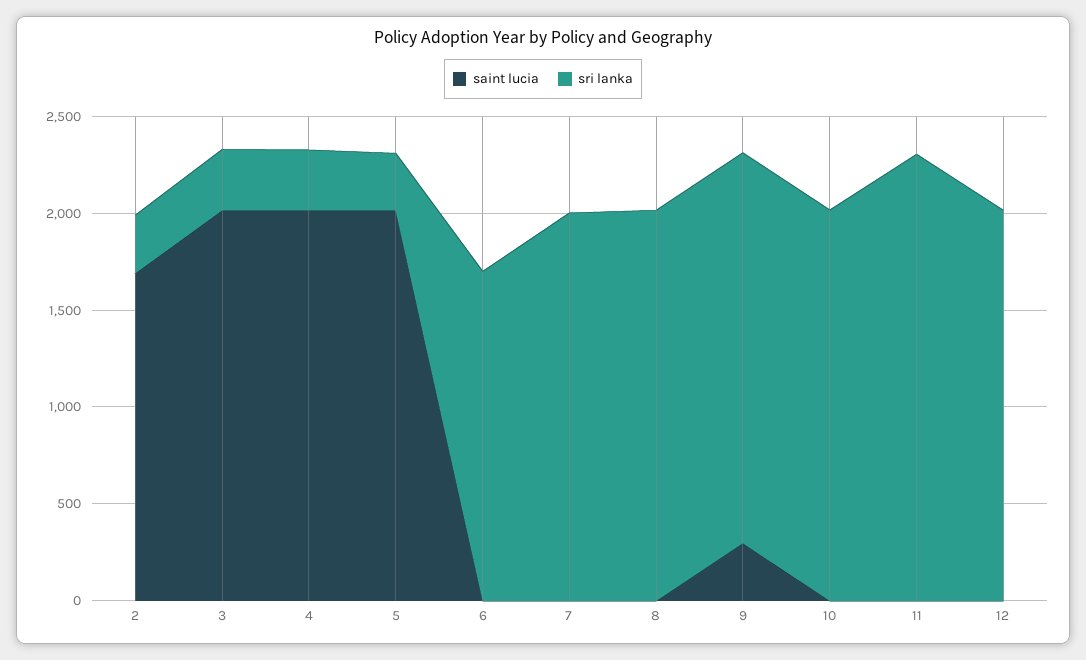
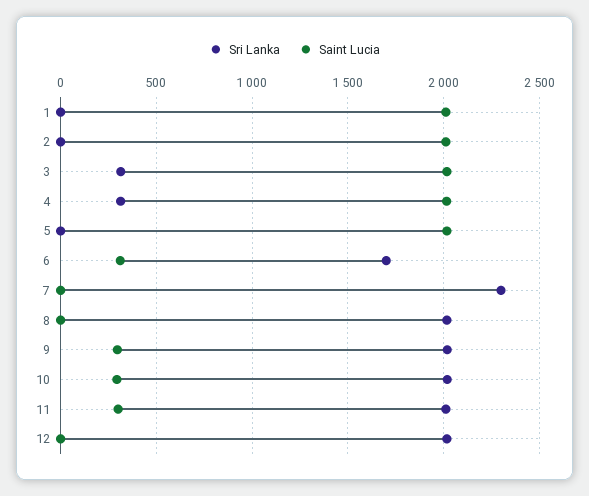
saint lucia, 2: 1700 -> 2000
sri lanka, 2: 300 -> 0
sri lanka, 5: 300 -> 0
saint lucia, 6: 0 -> 300
sri lanka, 7: 2000 -> 2300
saint lucia, 10: 0 -> 300
saint lucia, 11: 0 -> 300
sri lanka, 11: 2300 -> 2000
sri lanka, 1: none -> 0
saint lucia, 1: none -> 2000

